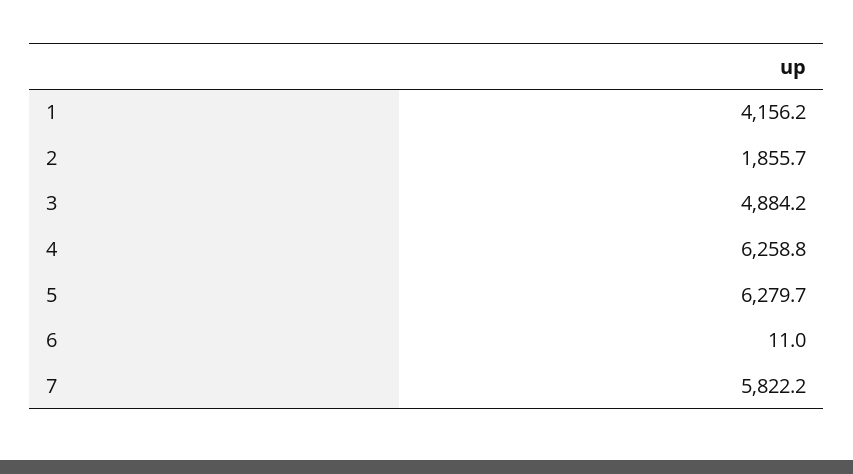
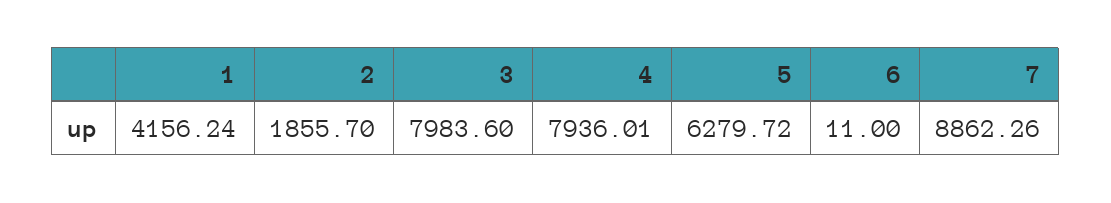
3: 4884.2 -> 7983.6
4: 6258.8 -> 7936.01
7: 5822.2 -> 8862.26

